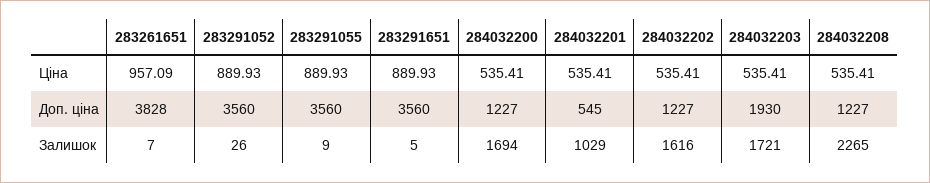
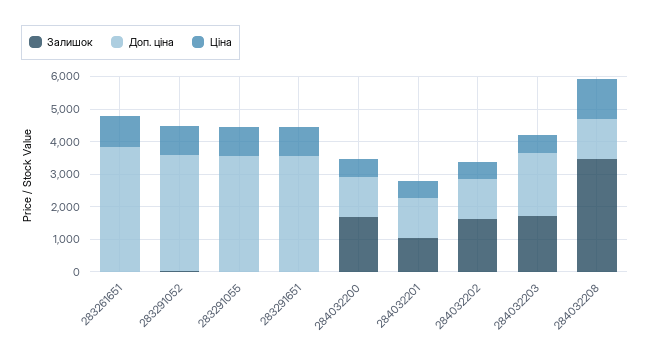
Ціна, 284032208: 535.41 -> 1250
Доп. ціна, 284032201: 545 -> 1250
Залишок, 284032208: 2265 -> 3500

